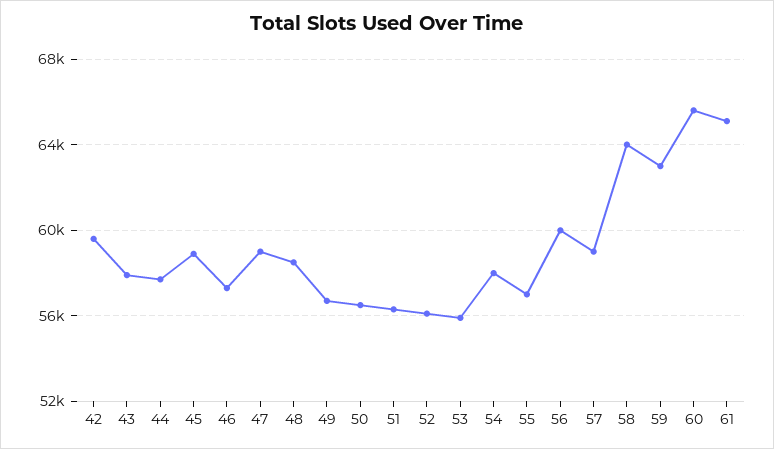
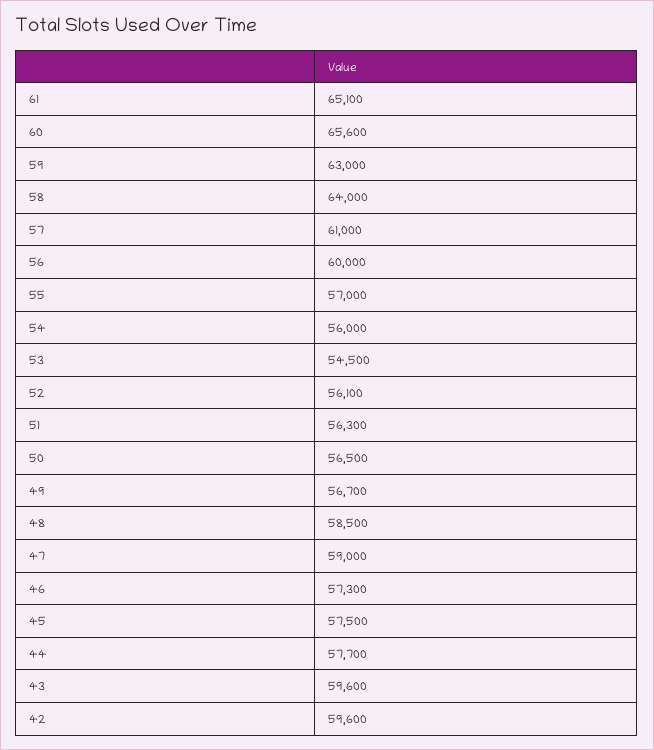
43: 58000 -> 59600
45: 59000 -> 57500
53: 56000 -> 54500
54: 58000 -> 56000
57: 59000 -> 61000

